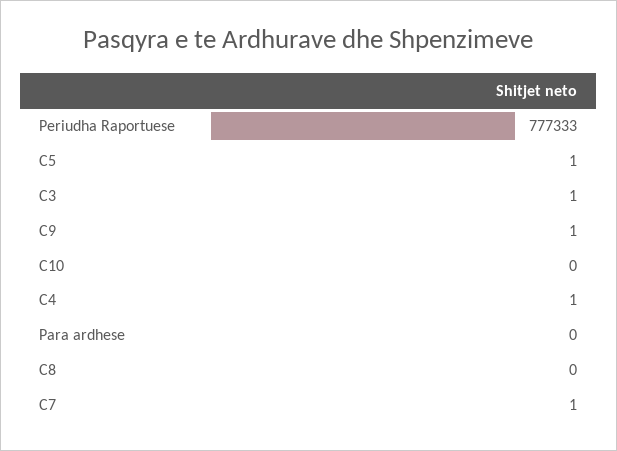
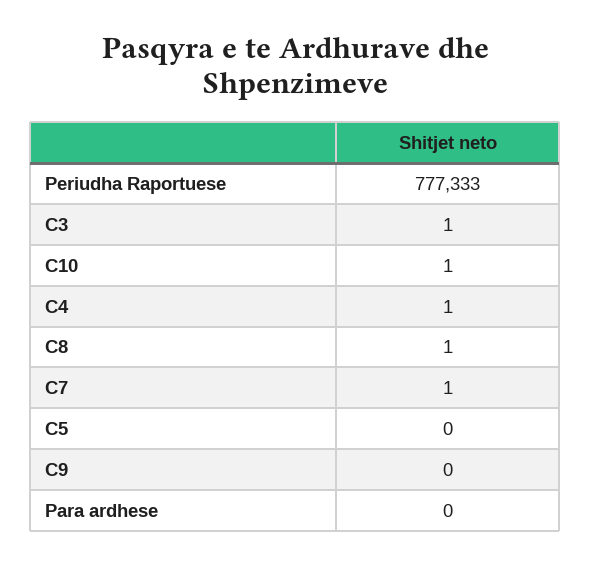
C5: 1 -> 0
C9: 1 -> 0
C10: 0 -> 1
C8: 0 -> 1

